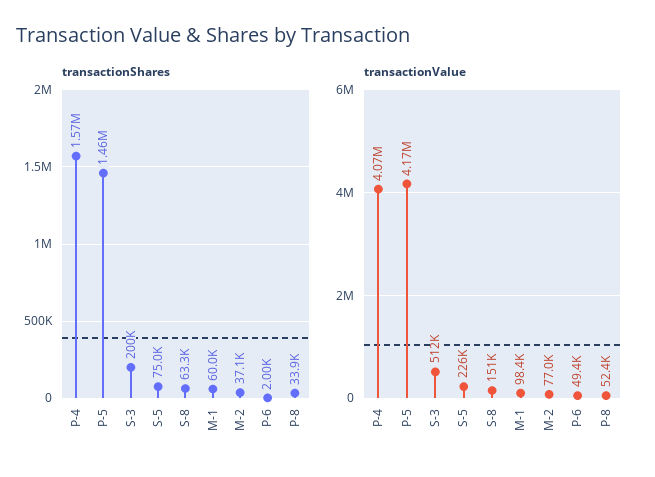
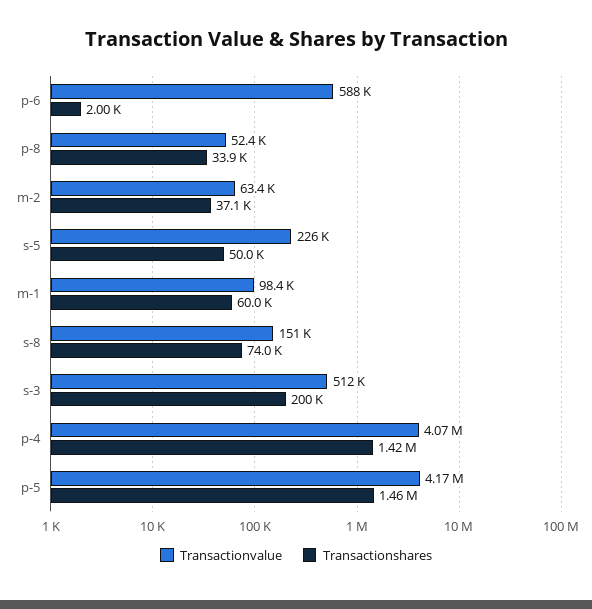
transactionShares, P-4: 1570000 -> 1420000
transactionShares, S-5: 75000 -> 50000
transactionShares, S-8: 63300 -> 74000
transactionValue, M-2: 77000 -> 63400
transactionValue, P-6: 49400 -> 588000

